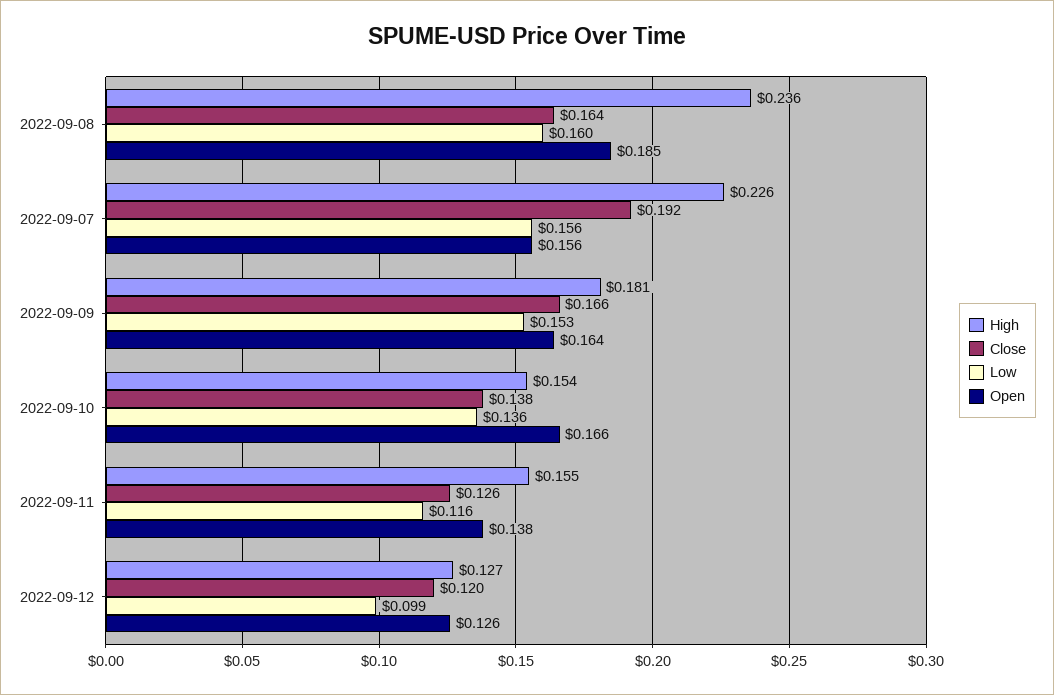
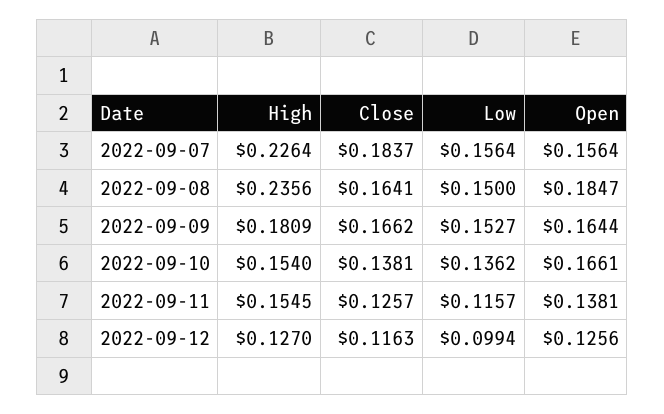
Low, 2022-09-08: 0.16 -> 0.15
Close, 2022-09-07: 0.192 -> 0.1837
Close, 2022-09-12: 0.12 -> 0.1163

